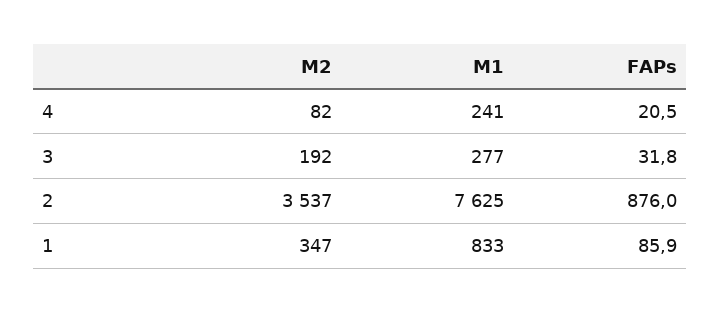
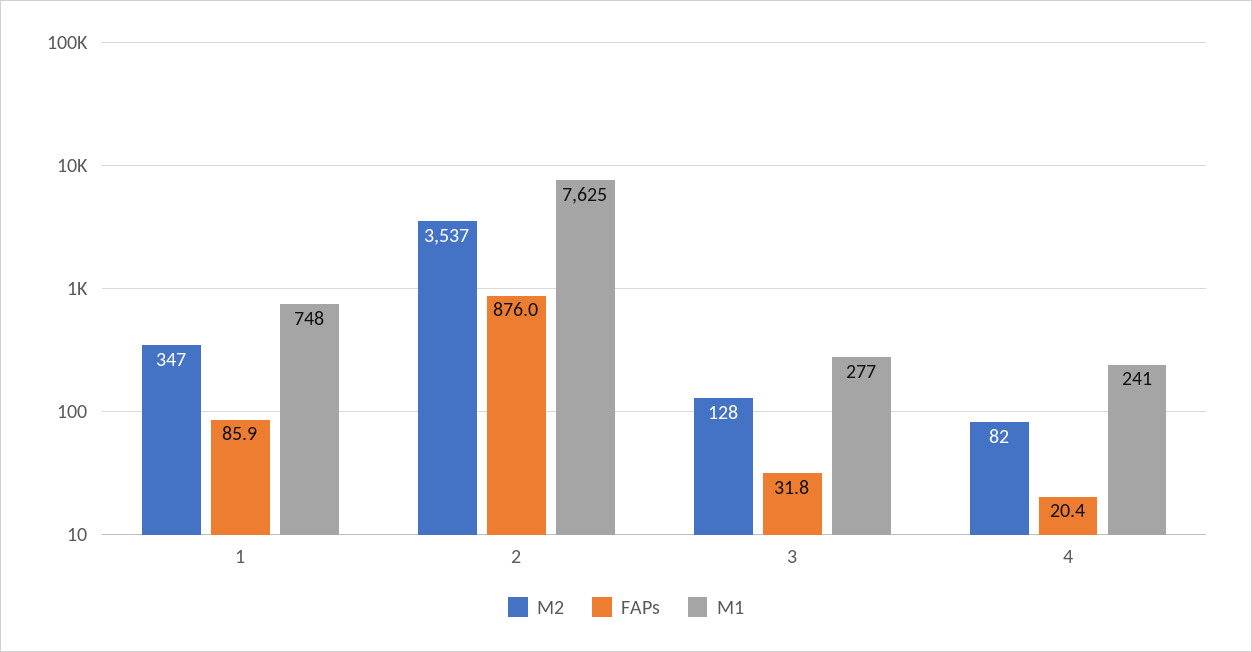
FAPs, 4: 20.5 -> 20.4
M2, 3: 192 -> 128
M1, 1: 833 -> 748

